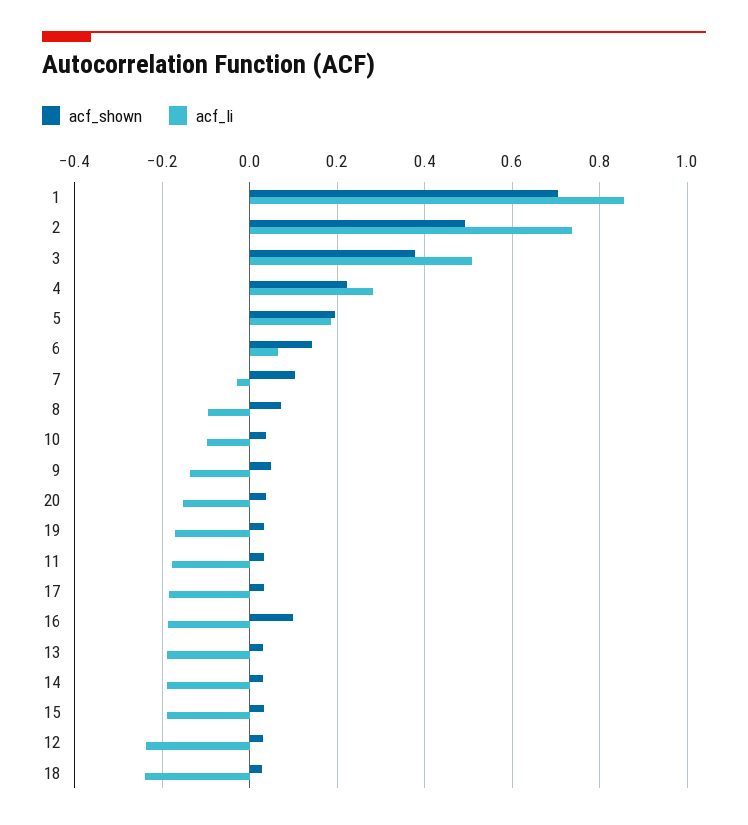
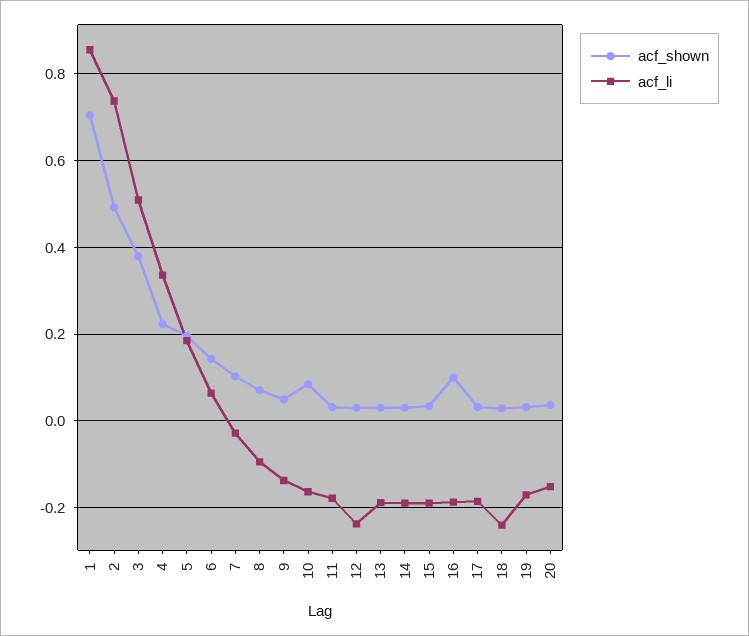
acf_li, 4: 0.28 -> 0.34
acf_shown, 10: 0.04 -> 0.08
acf_li, 10: -0.1 -> -0.16

